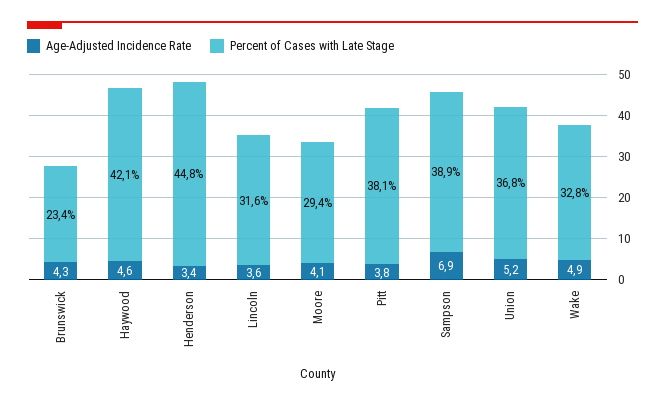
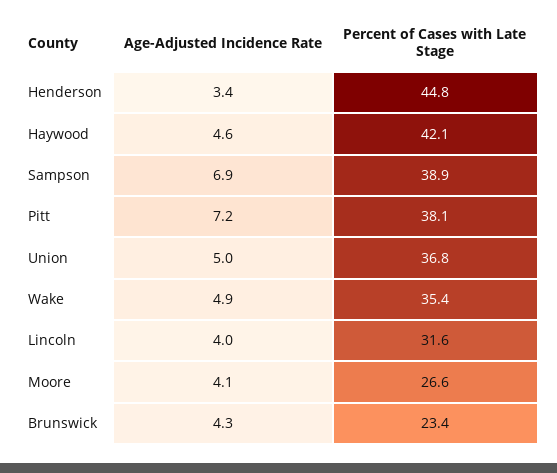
Age-Adjusted Incidence Rate, Lincoln: 3.6 -> 4
Percent of Cases with Late Stage, Moore: 29.4 -> 26.6
Age-Adjusted Incidence Rate, Pitt: 3.8 -> 7.2
Age-Adjusted Incidence Rate, Union: 5.2 -> 5
Percent of Cases with Late Stage, Wake: 32.8 -> 35.4

